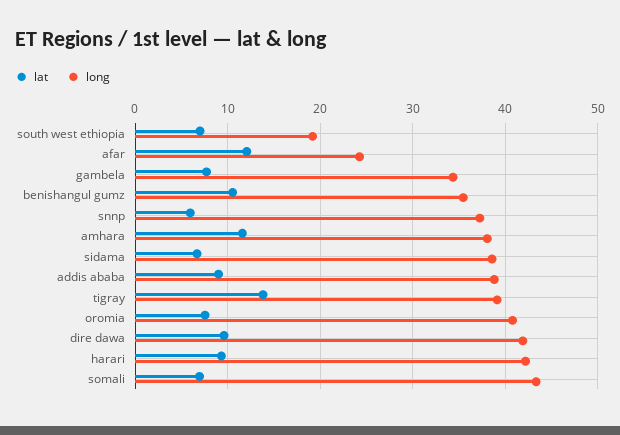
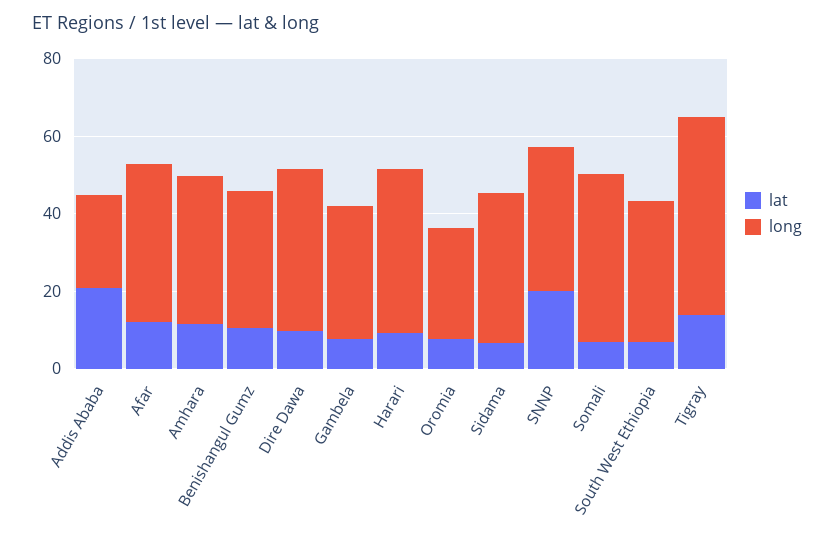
long, south west ethiopia: 19 -> 35
long, afar: 24 -> 40
lat, snnp: 6 -> 20
lat, addis ababa: 9 -> 20
long, addis ababa: 39 -> 25
long, tigray: 39 -> 50
long, oromia: 41 -> 30

